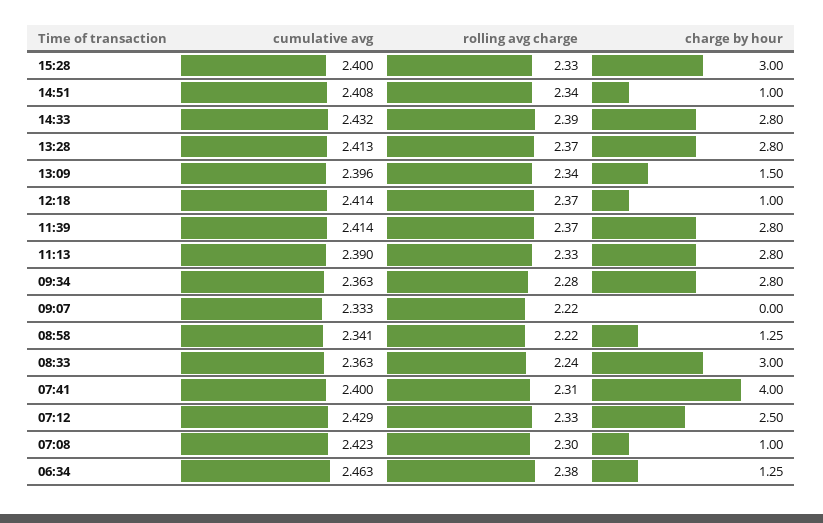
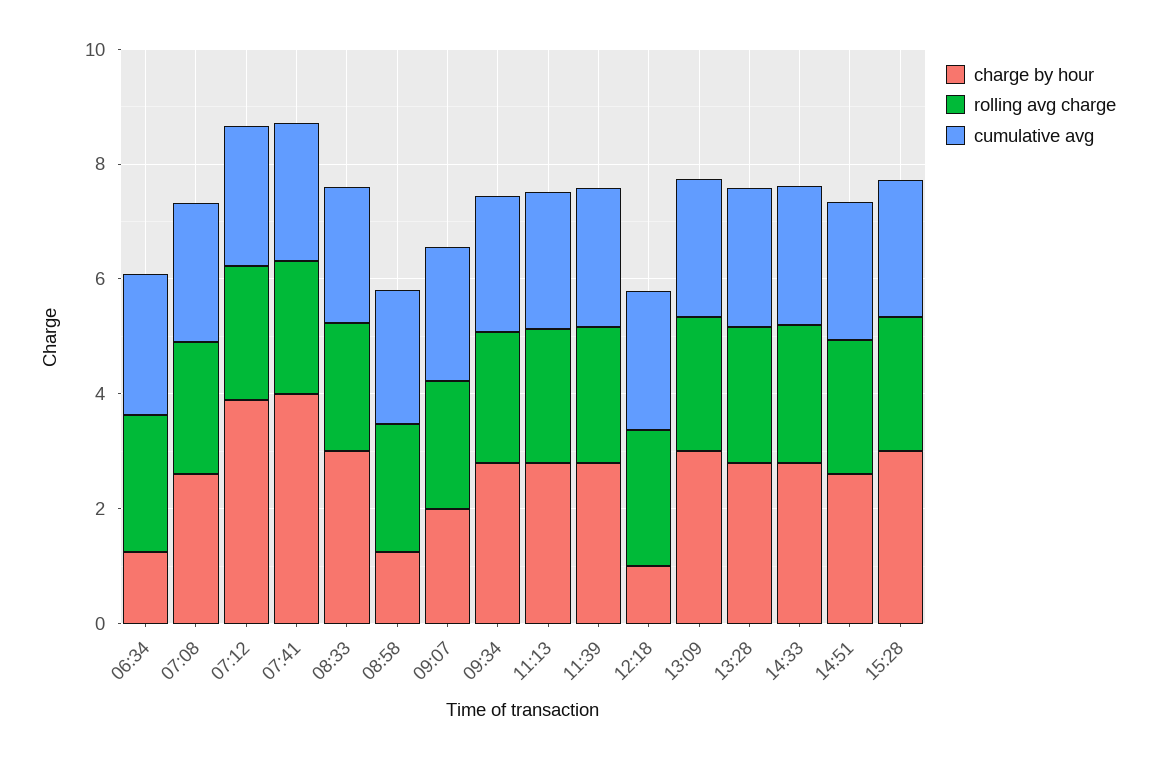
charge by hour, 14:51: 1 -> 2.5
charge by hour, 13:09: 1.5 -> 3
charge by hour, 09:07: 0 -> 2
charge by hour, 07:12: 2.5 -> 4
charge by hour, 07:08: 1 -> 2.5

